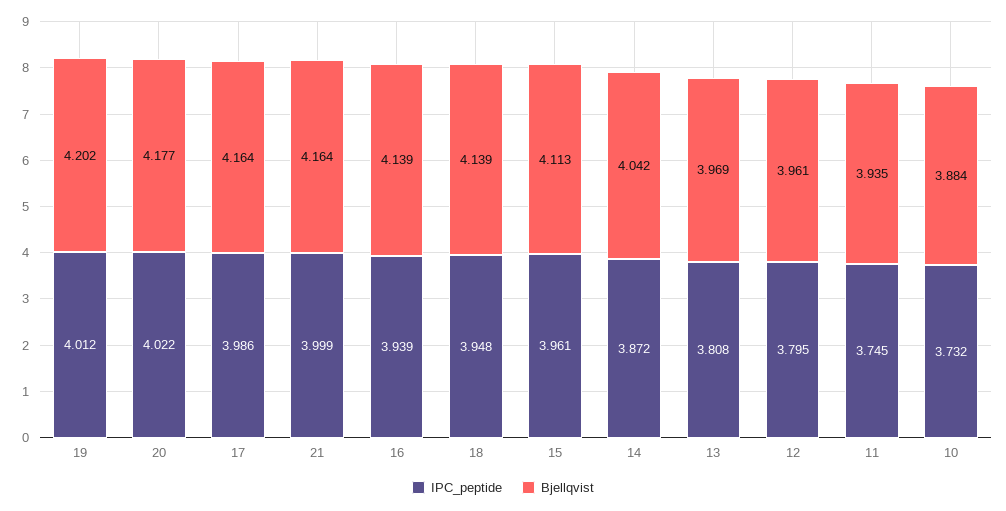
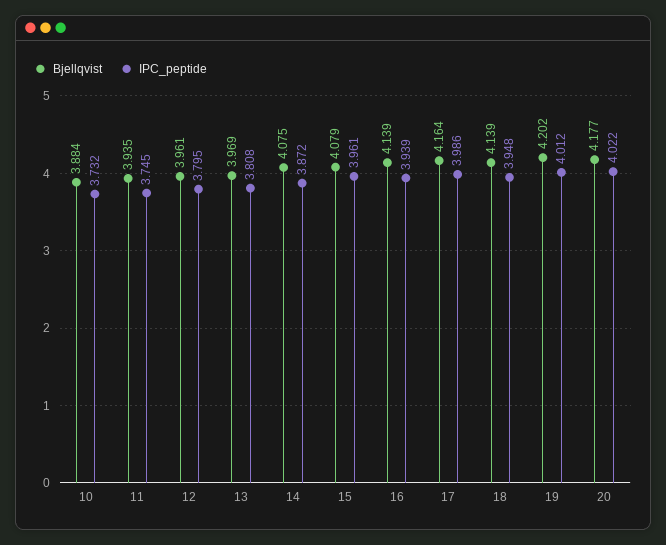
IPC_peptide, 21: 3.999 -> none
Bjellqvist, 21: 4.164 -> none
Bjellqvist, 15: 4.113 -> 4.079
Bjellqvist, 14: 4.042 -> 4.075

